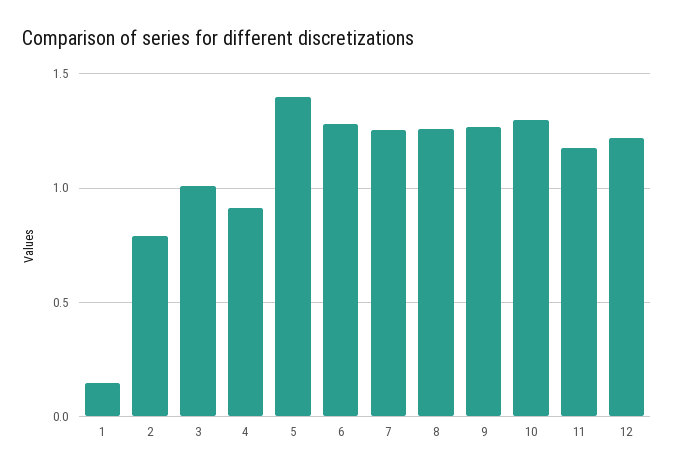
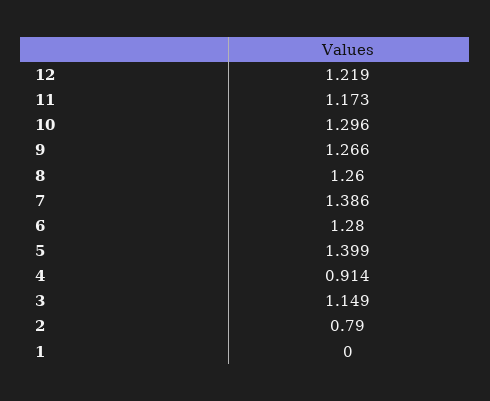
1: 0.15 -> 0
3: 1 -> 1.149
7: 1.25 -> 1.386

